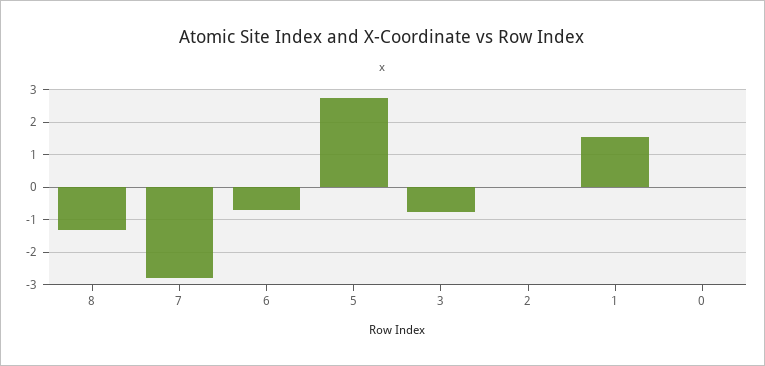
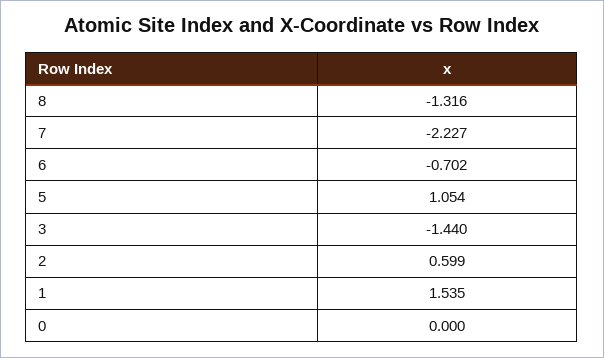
7: -2.8 -> -2.227
5: 2.8 -> 1.054
3: -0.8 -> -1.44
2: 0 -> 0.599

